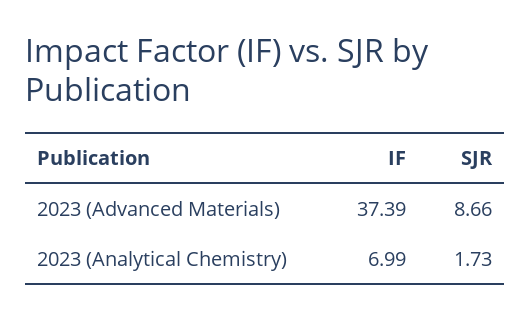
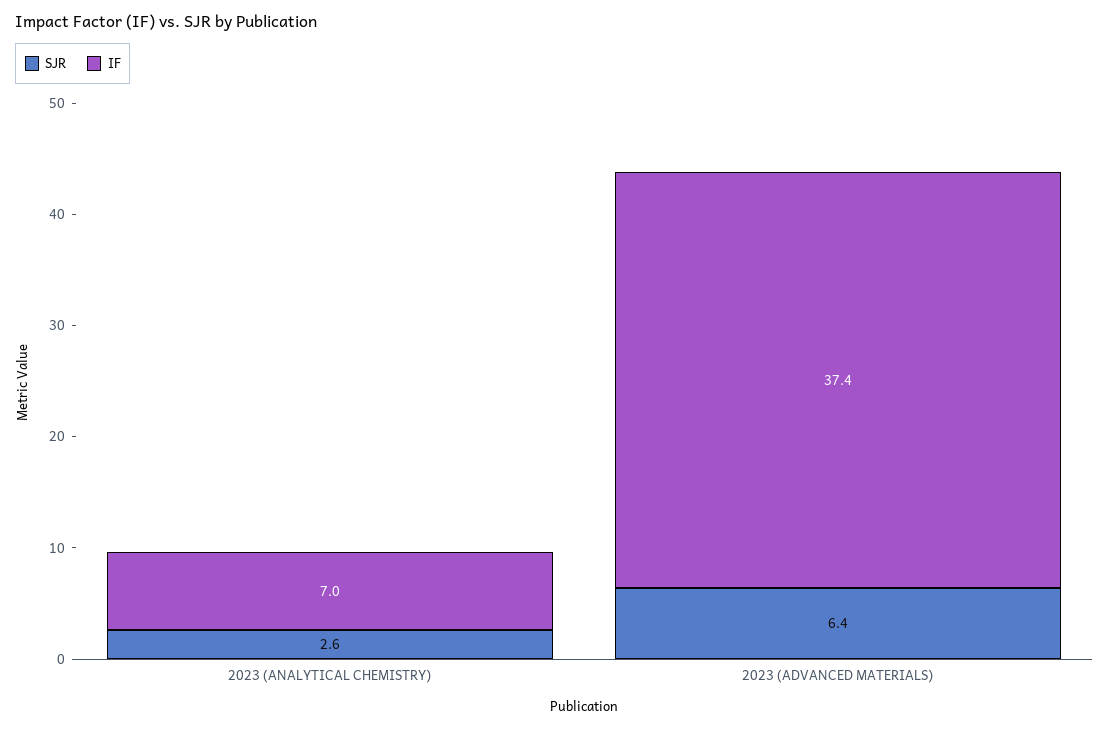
SJR, 2023 (Advanced Materials): 8.66 -> 6.4
SJR, 2023 (Analytical Chemistry): 1.73 -> 2.6

